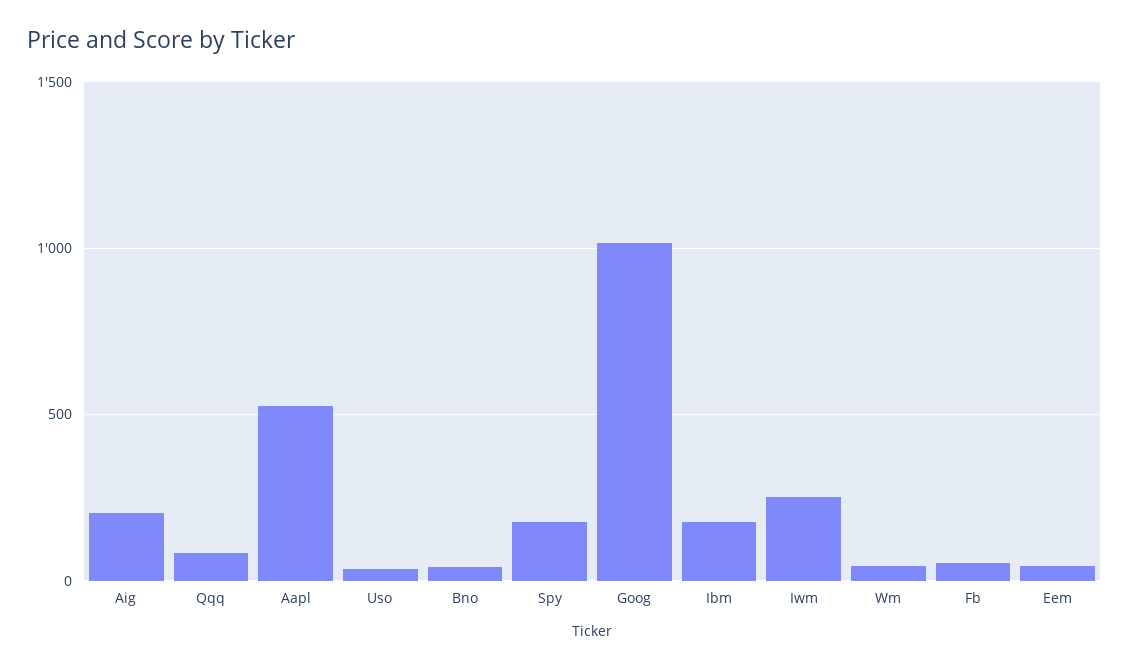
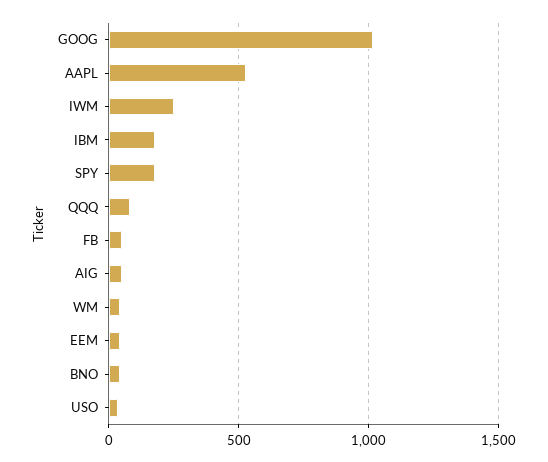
Aig: 200 -> 50

